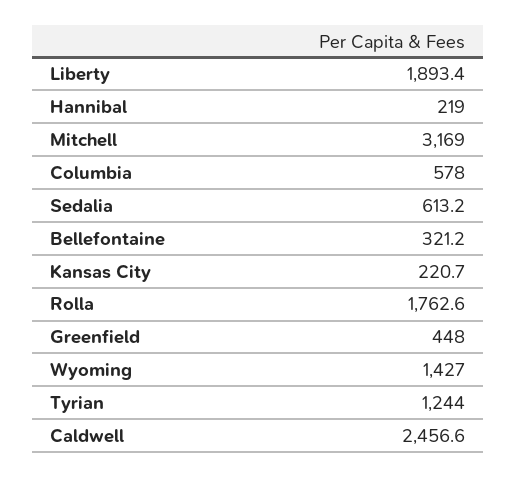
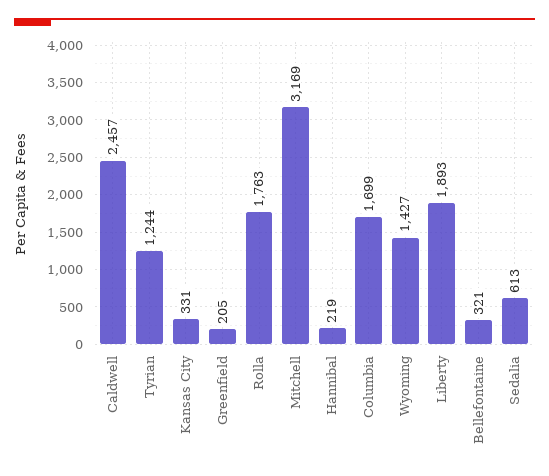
Columbia: 578 -> 1699
Kansas City: 220.7 -> 331
Greenfield: 448 -> 205

